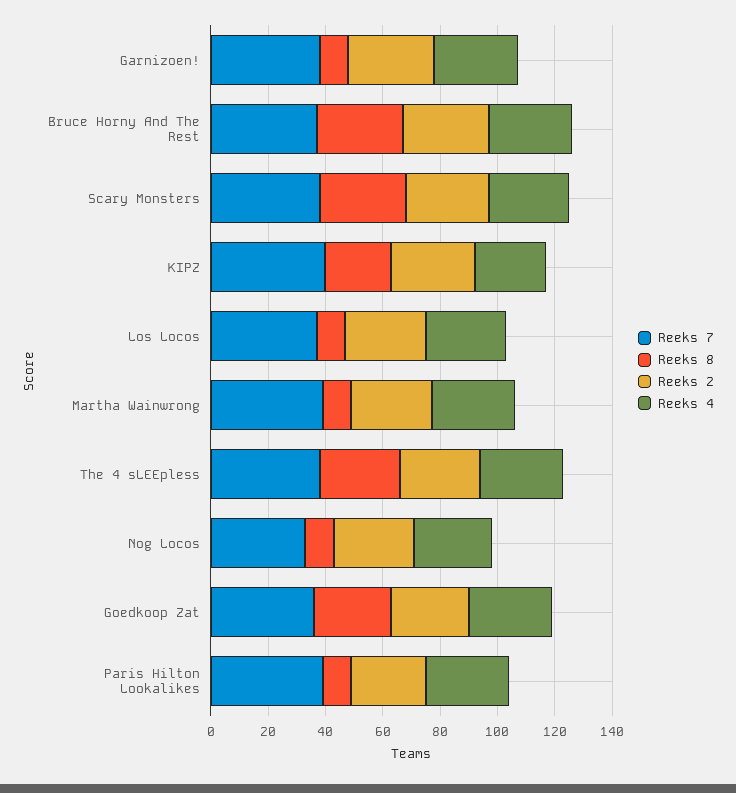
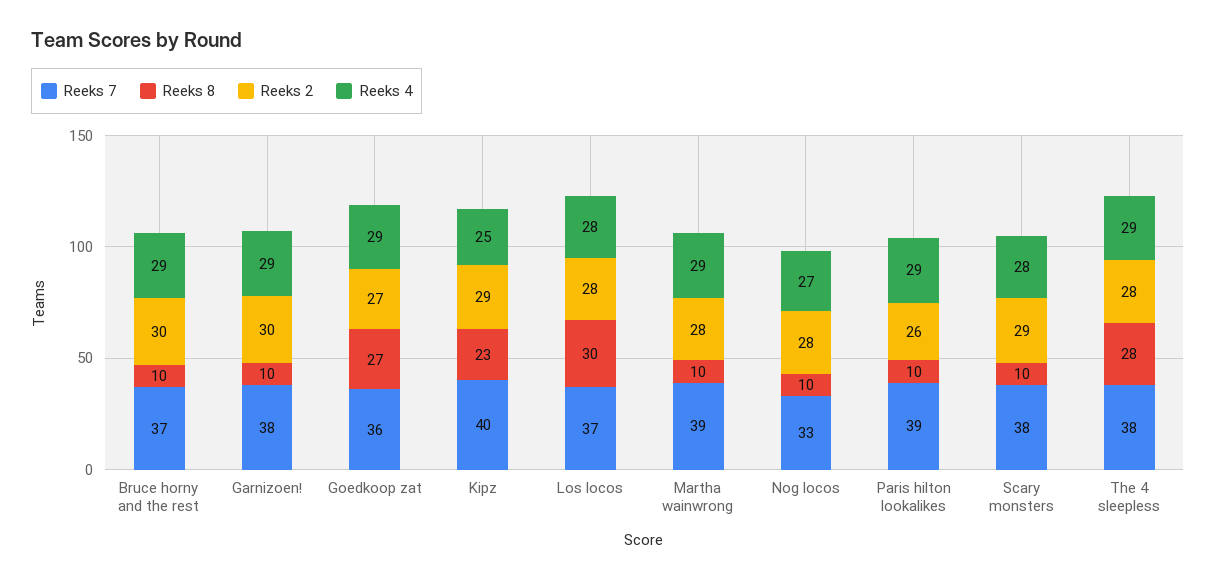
Reeks 8, Bruce Horny And The Rest: 30 -> 10
Reeks 8, Scary Monsters: 30 -> 10
Reeks 8, Los Locos: 10 -> 30

